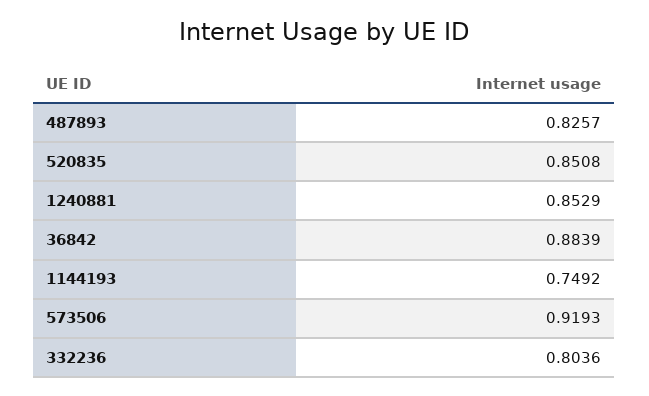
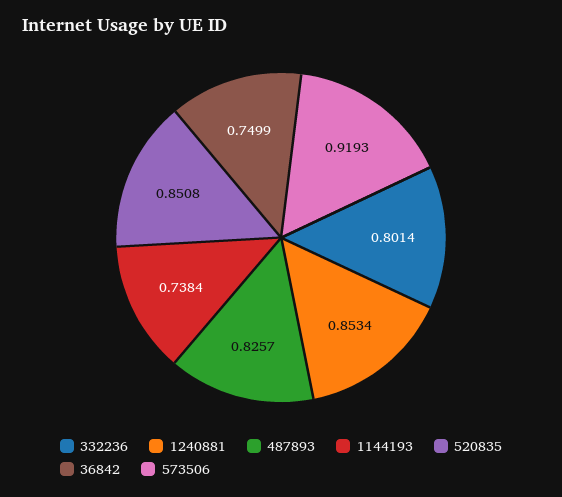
1240881: 0.8529 -> 0.8534
36842: 0.8839 -> 0.7499
1144193: 0.7492 -> 0.7384
332236: 0.8036 -> 0.8014

